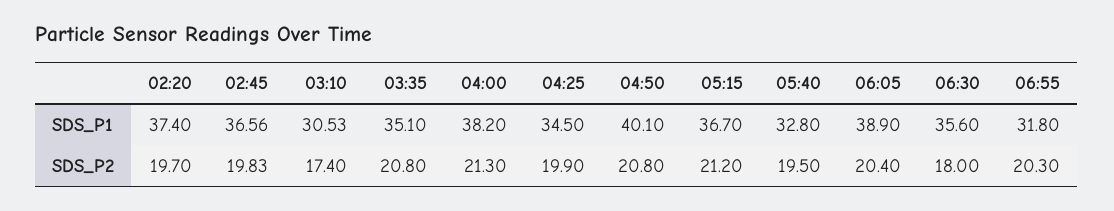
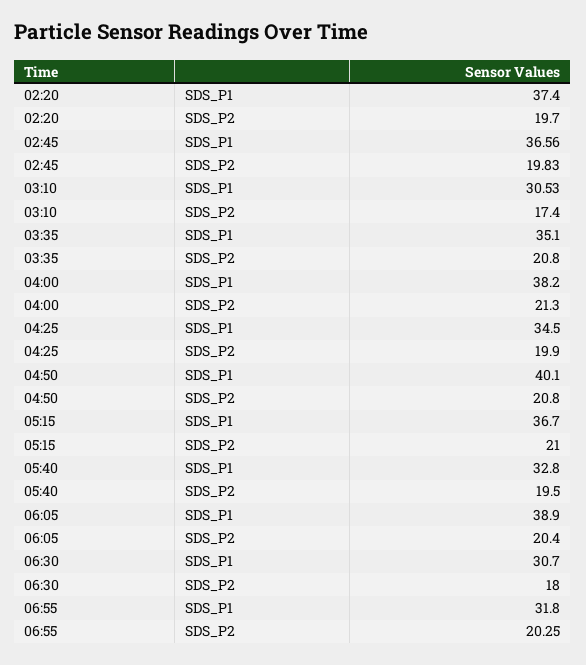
06:30, SDS_P1: 35.6 -> 30.7
05:15, SDS_P2: 21.2 -> 21
06:55, SDS_P2: 20.3 -> 20.25

